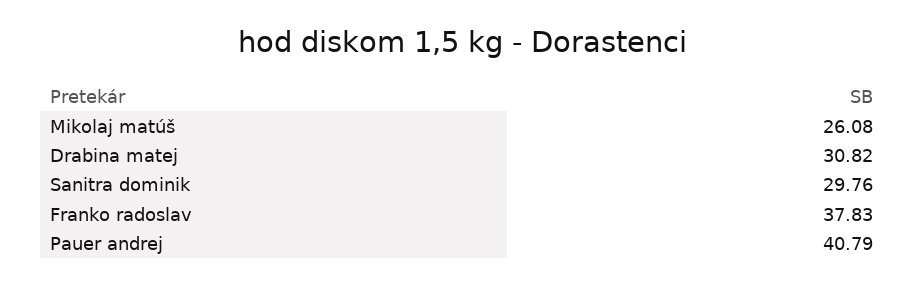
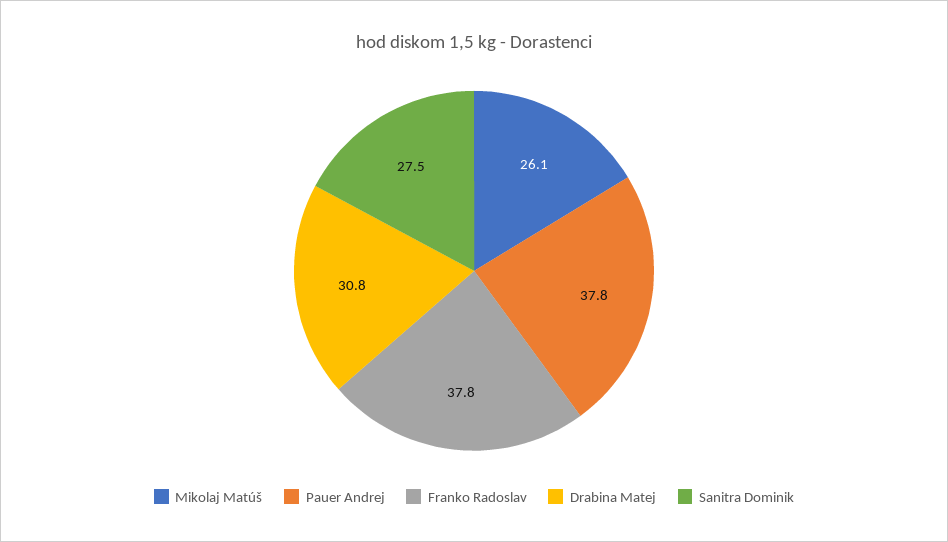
Sanitra dominik: 29.76 -> 27.5
Pauer andrej: 40.79 -> 37.8

